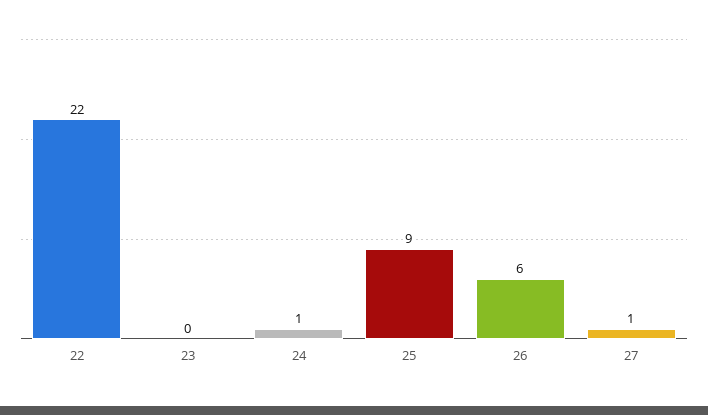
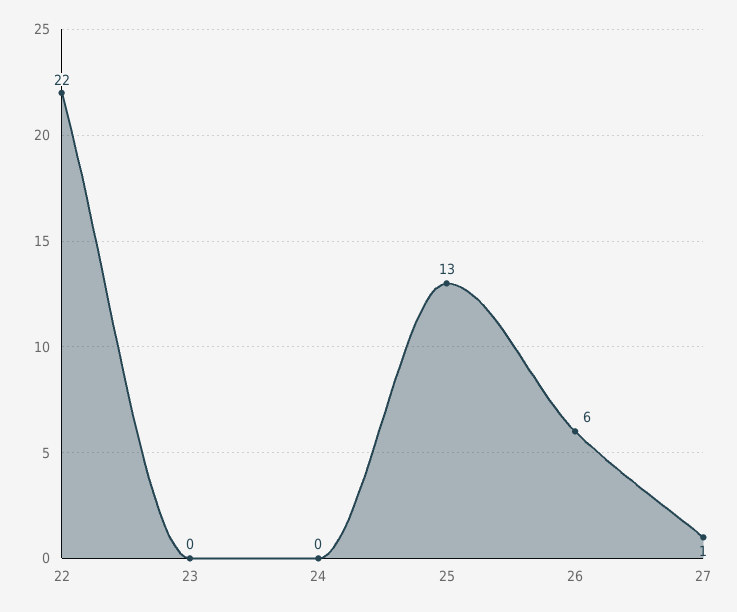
24: 1 -> 0
25: 9 -> 13

